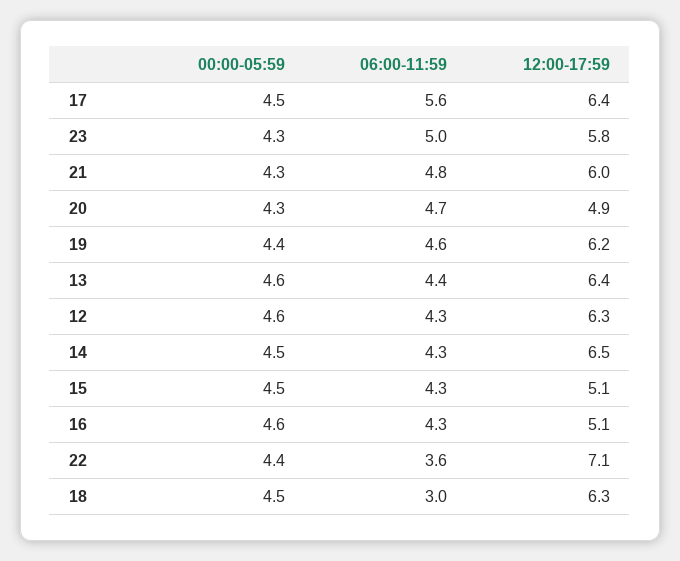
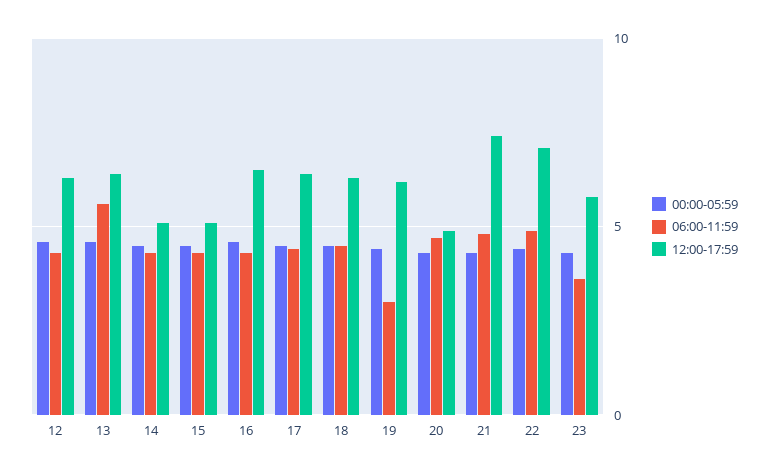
06:00-11:59, 17: 5.6 -> 4.5
06:00-11:59, 23: 5 -> 3.5
12:00-17:59, 21: 6 -> 7.5
06:00-11:59, 19: 4.6 -> 3
06:00-11:59, 13: 4.4 -> 5.5
12:00-17:59, 14: 6.5 -> 5
12:00-17:59, 16: 5.1 -> 6.5
06:00-11:59, 22: 3.6 -> 5
06:00-11:59, 18: 3 -> 4.5

